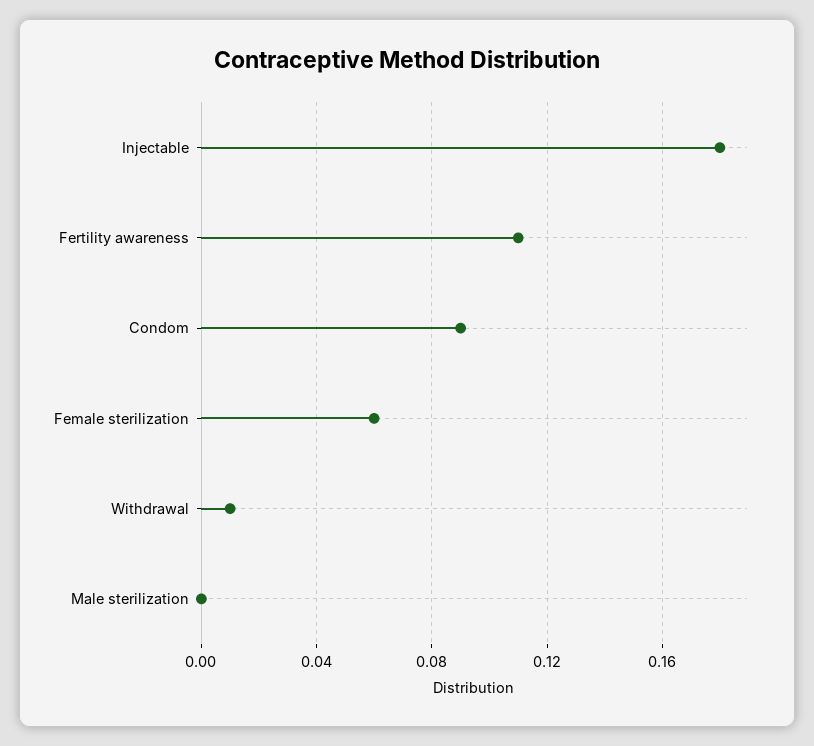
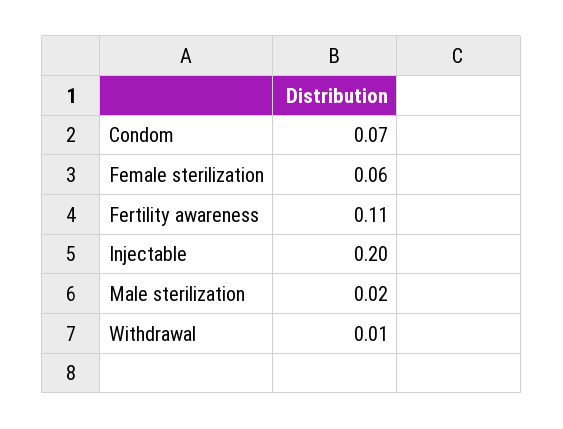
Injectable: 0.18 -> 0.2
Condom: 0.09 -> 0.07
Male sterilization: 0 -> 0.02

